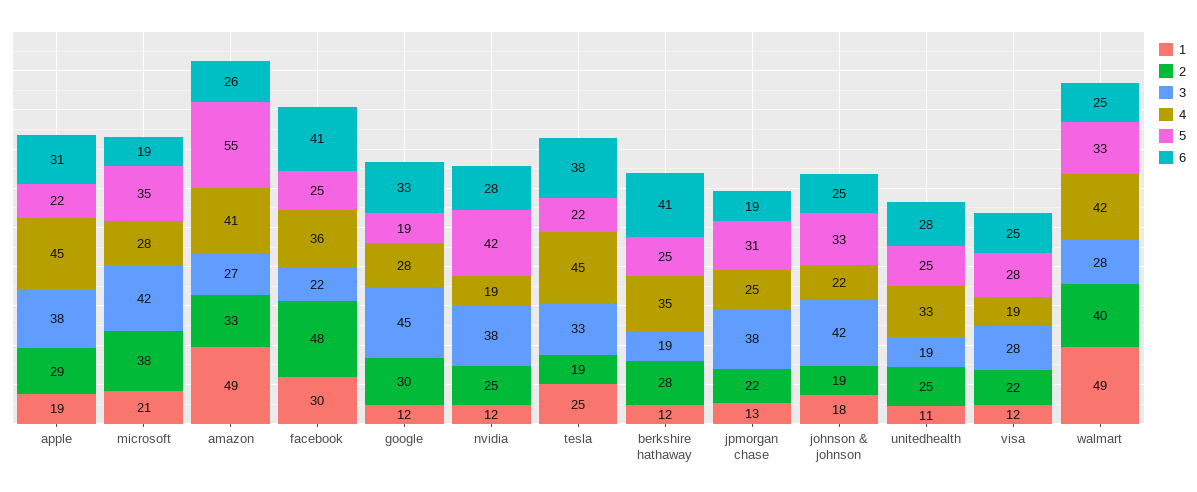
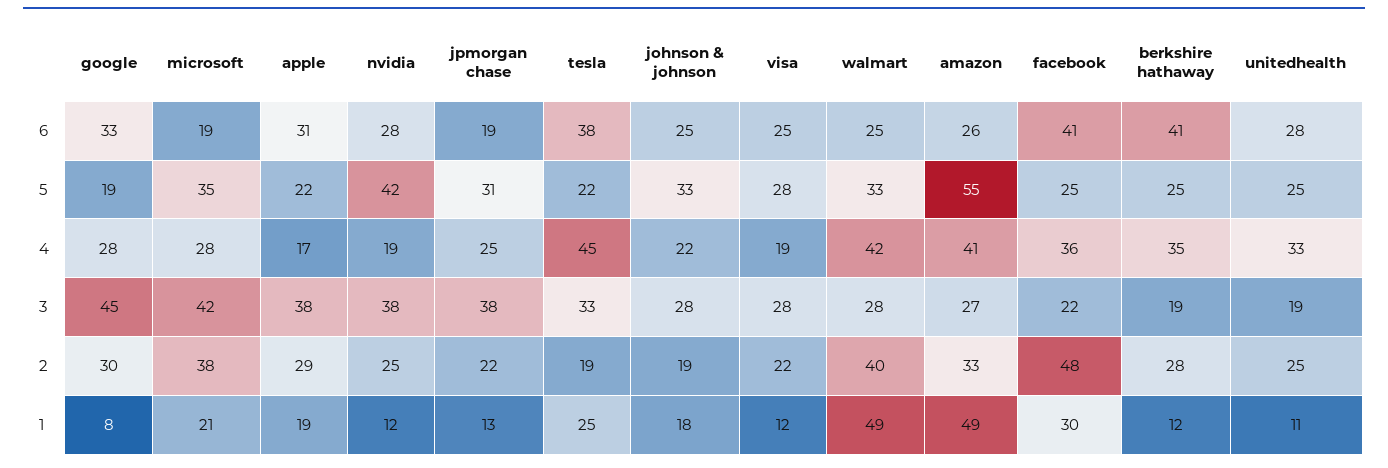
4, apple: 45 -> 17
1, google: 12 -> 8
3, johnson & johnson: 42 -> 28

